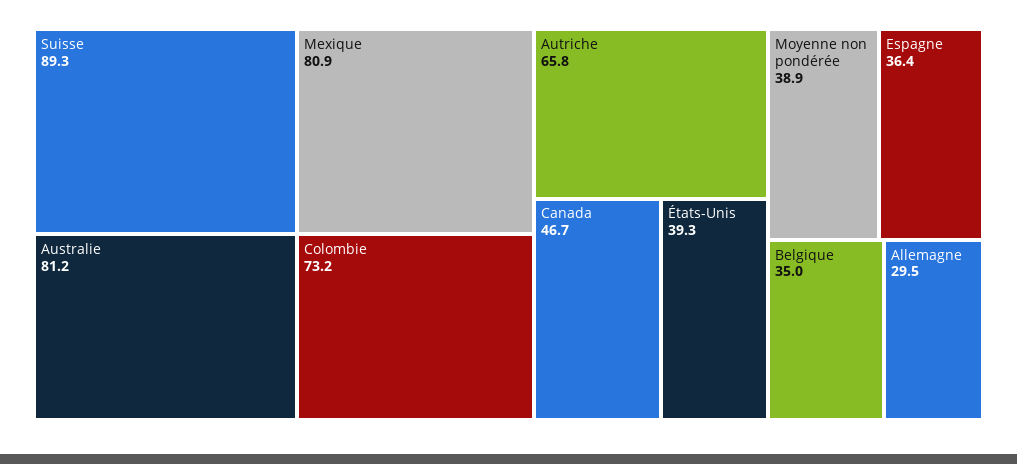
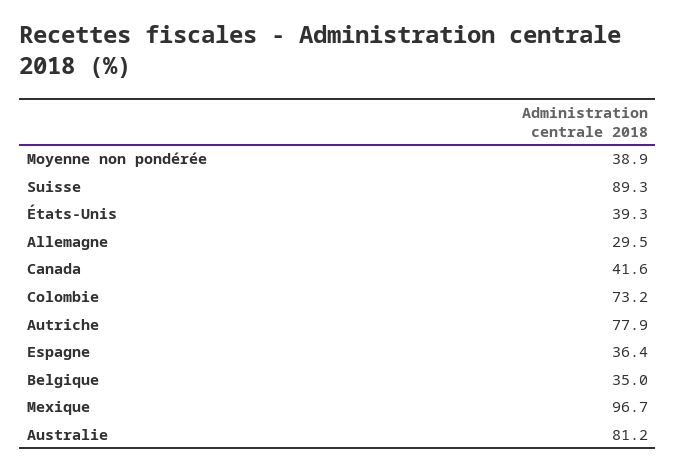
Mexique: 80.9 -> 96.7
Autriche: 65.8 -> 77.9
Canada: 46.7 -> 41.6

